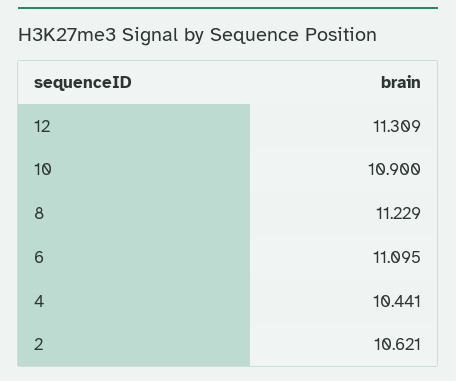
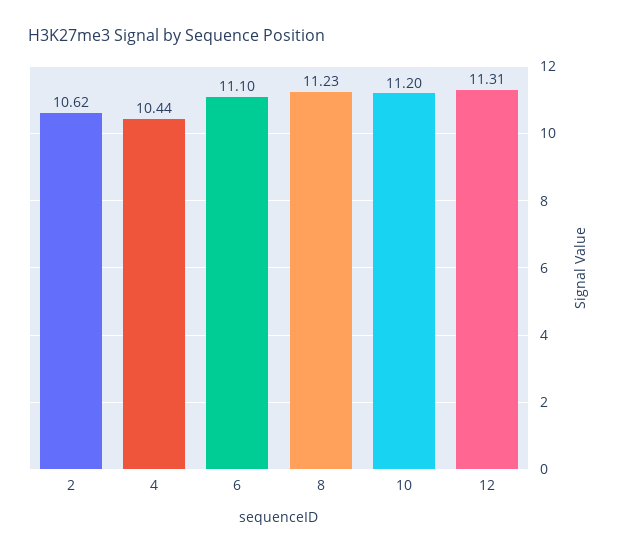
10: 10.9 -> 11.2

